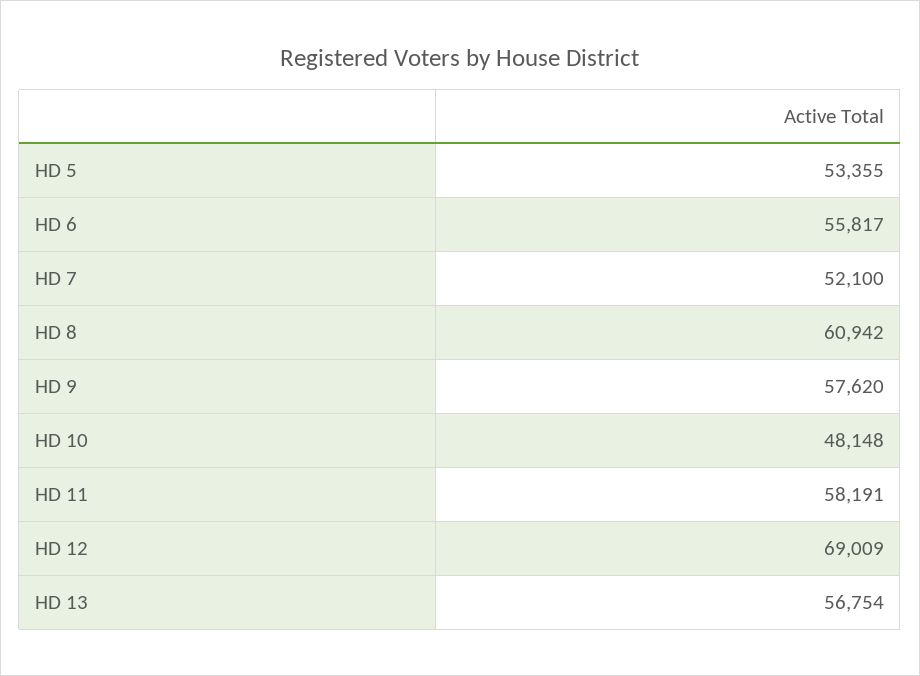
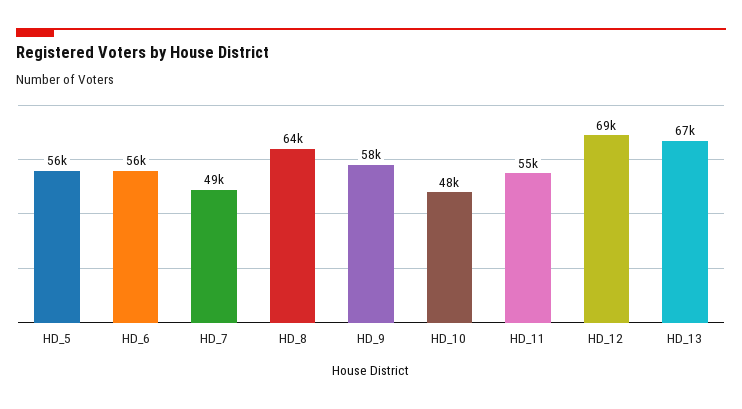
HD 5: 53355 -> 56000
HD 7: 52100 -> 49000
HD 8: 60942 -> 64000
HD 11: 58191 -> 55000
HD 13: 56754 -> 67000

